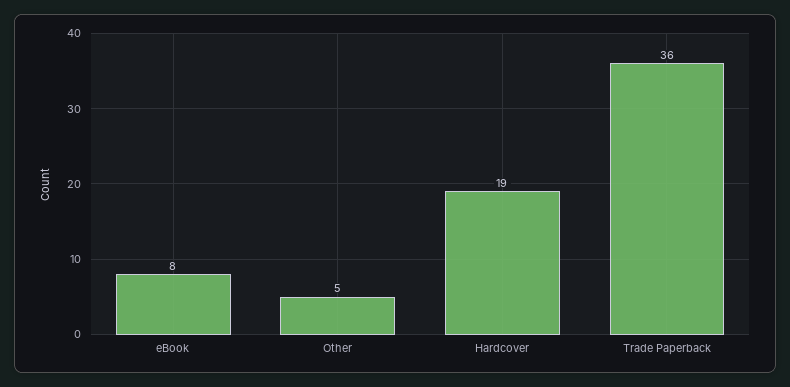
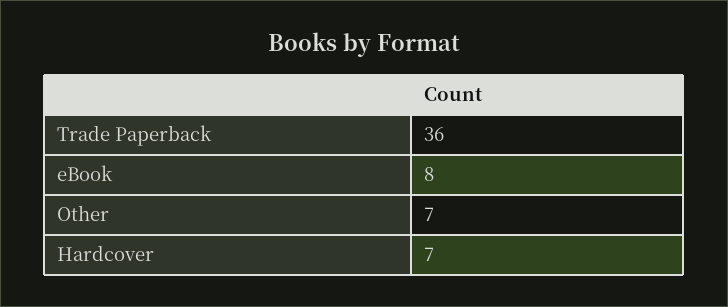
Other: 5 -> 7
Hardcover: 19 -> 7

